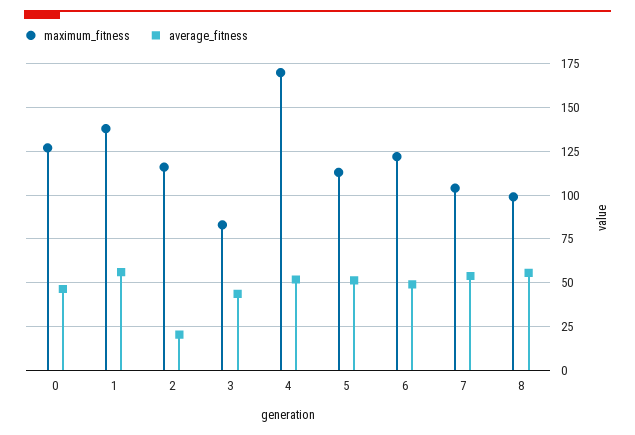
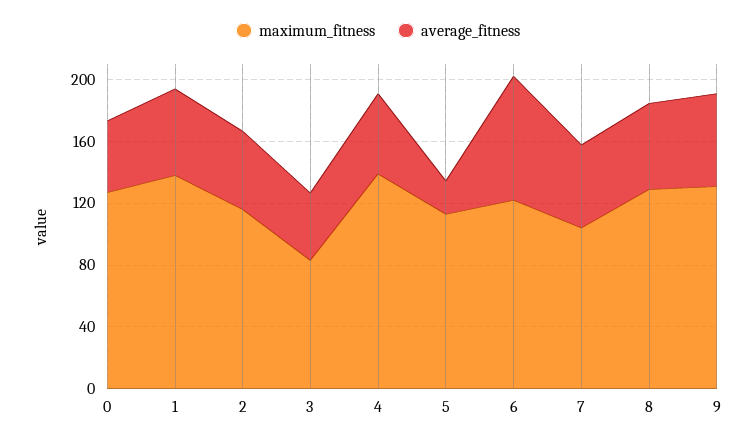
average_fitness, 2: 20 -> 50
maximum_fitness, 4: 170 -> 140
average_fitness, 5: 50 -> 20
average_fitness, 6: 50 -> 80
maximum_fitness, 8: 100 -> 130
maximum_fitness, 9: none -> 130
average_fitness, 9: none -> 60

